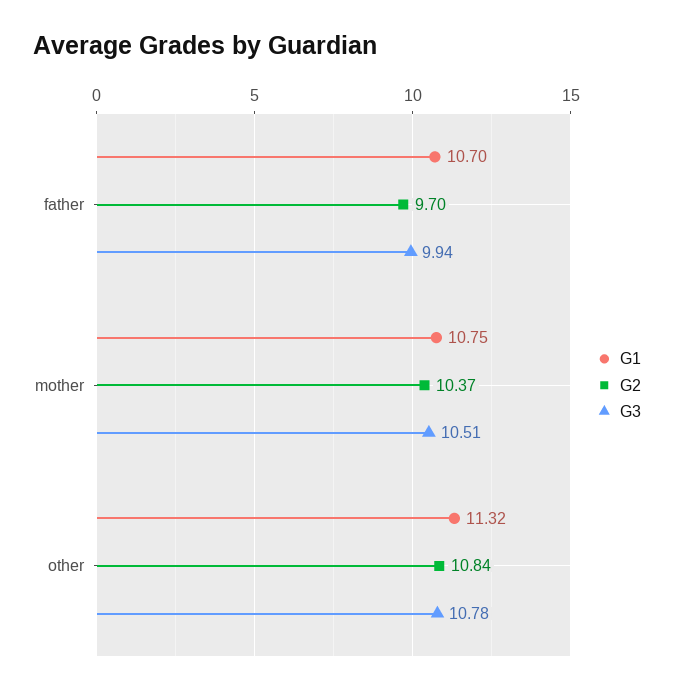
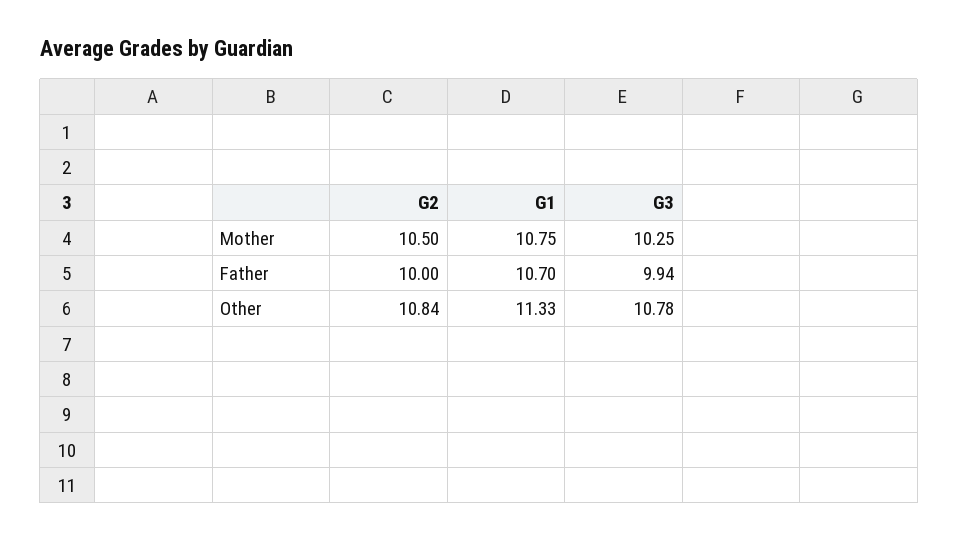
G2, father: 9.7 -> 10
G2, mother: 10.37 -> 10.5
G3, mother: 10.51 -> 10.25
G1, other: 11.32 -> 11.33

